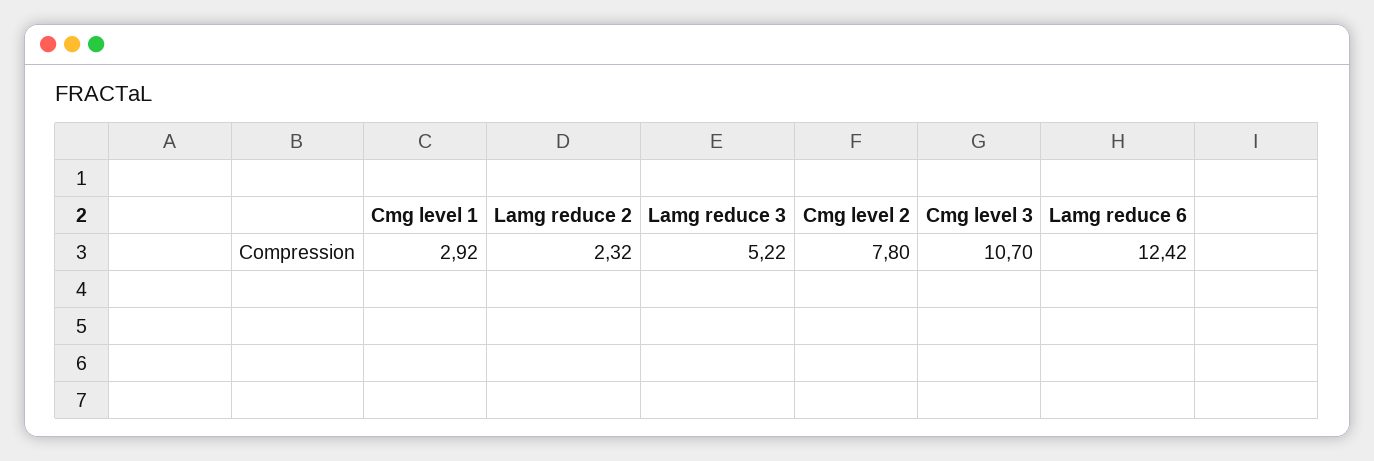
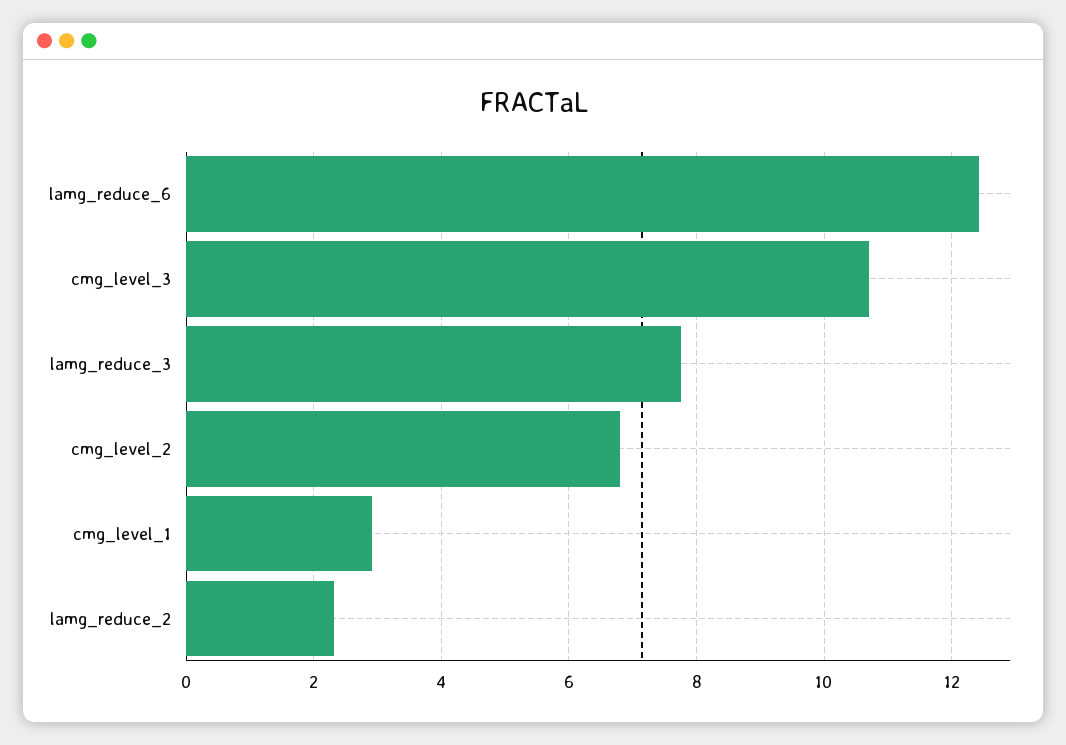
Lamg reduce 3: 5.22 -> 7.8
Cmg level 2: 7.8 -> 6.8

